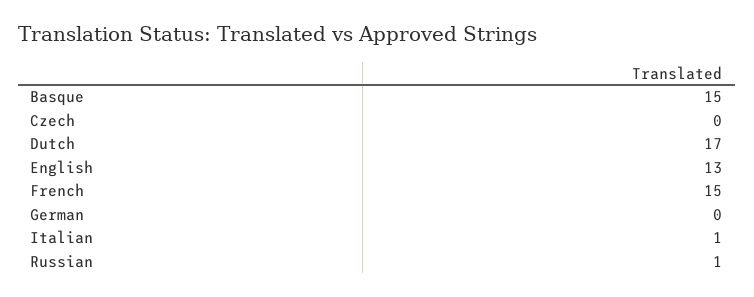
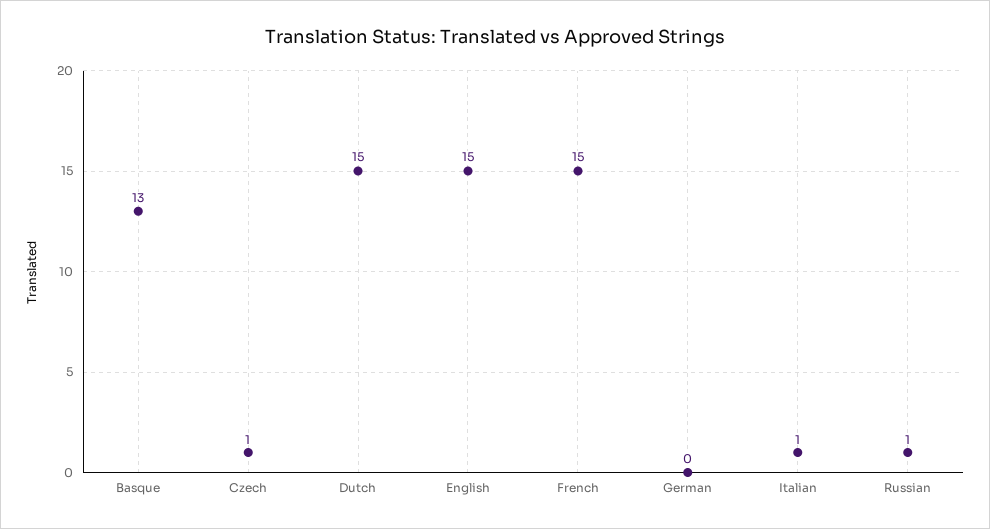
Basque: 15 -> 13
Czech: 0 -> 1
Dutch: 17 -> 15
English: 13 -> 15

